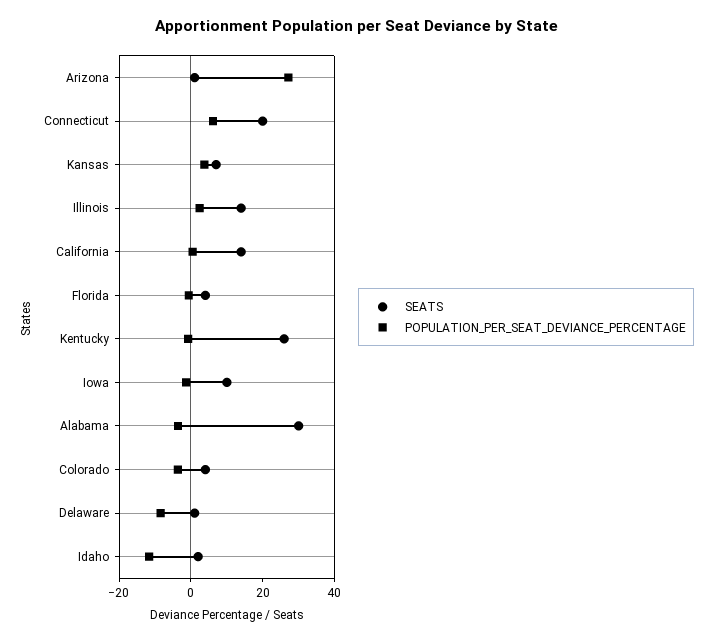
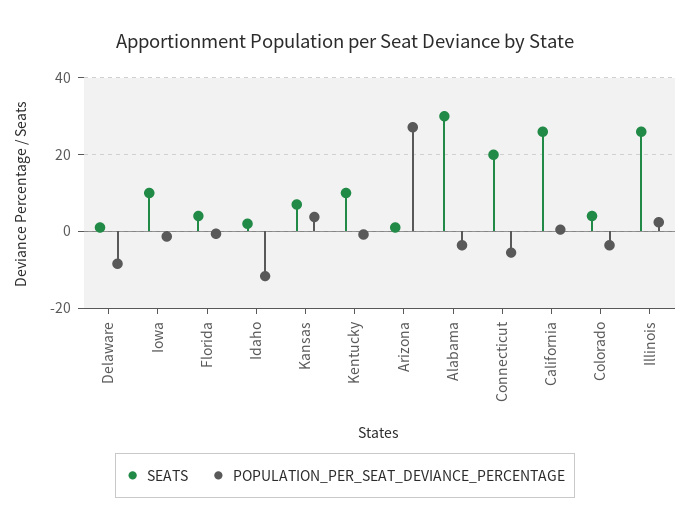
POPULATION_PER_SEAT_DEVIANCE_PERCENTAGE, Connecticut: 5 -> -6
SEATS, Illinois: 15 -> 26
SEATS, California: 15 -> 26
SEATS, Kentucky: 25 -> 10

